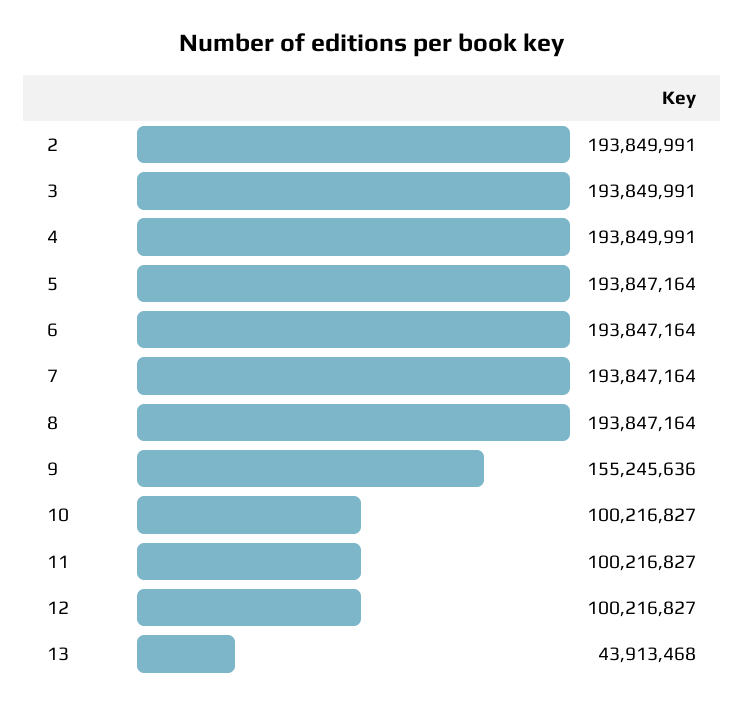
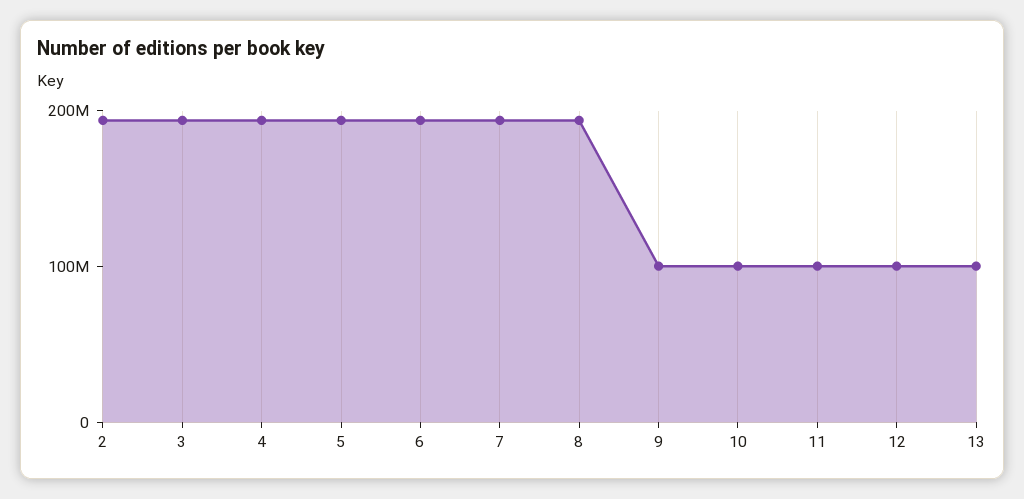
9: 155245636 -> 100000000
13: 43913468 -> 100000000

